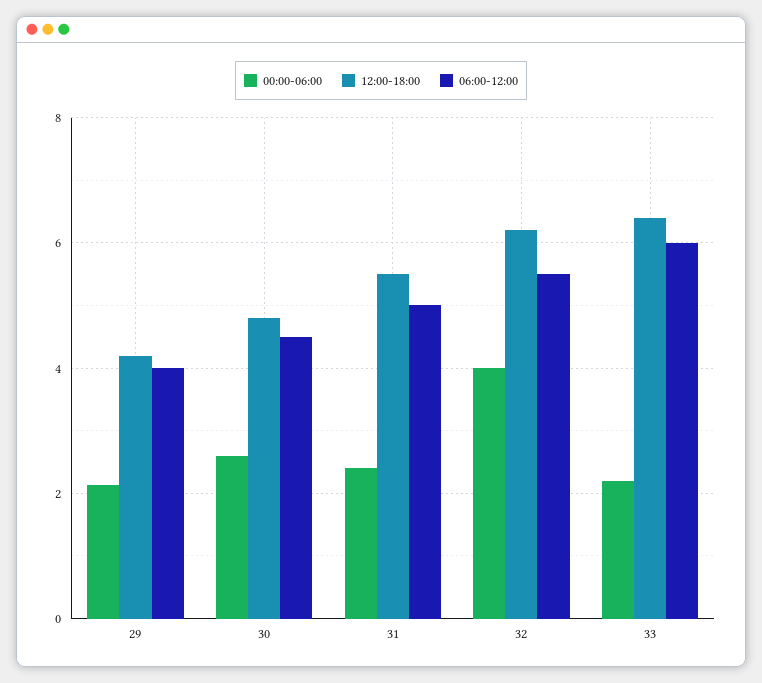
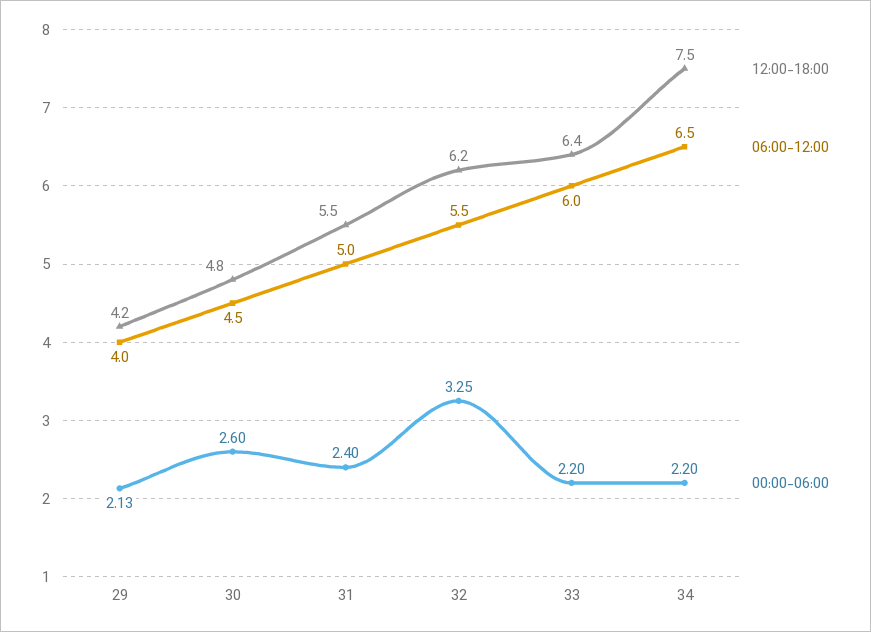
00:00-06:00, 32: 4 -> 3.25
12:00-18:00, 34: none -> 7.5
06:00-12:00, 34: none -> 6.5
00:00-06:00, 34: none -> 2.2

